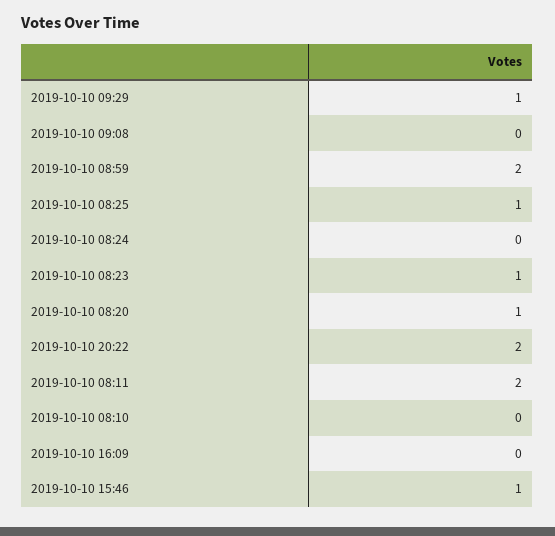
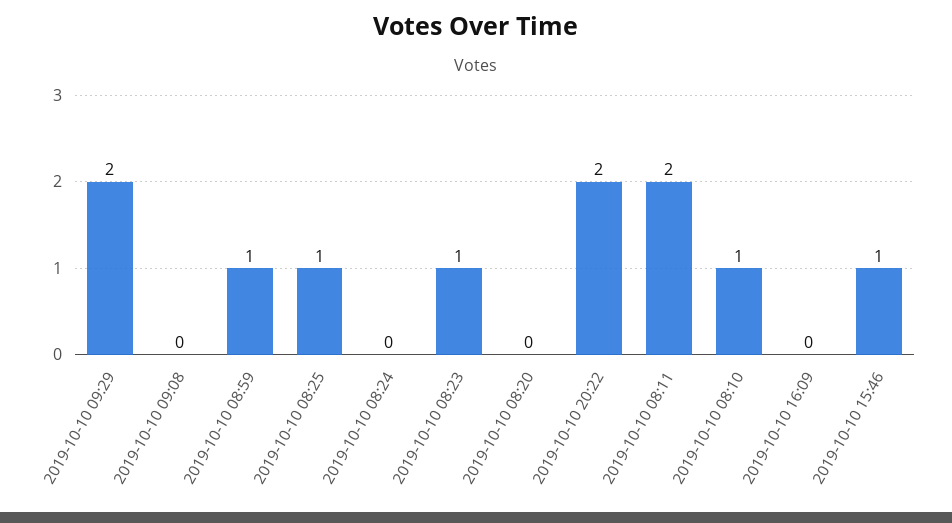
2019-10-10 09:29: 1 -> 2
2019-10-10 08:59: 2 -> 1
2019-10-10 08:20: 1 -> 0
2019-10-10 08:10: 0 -> 1

